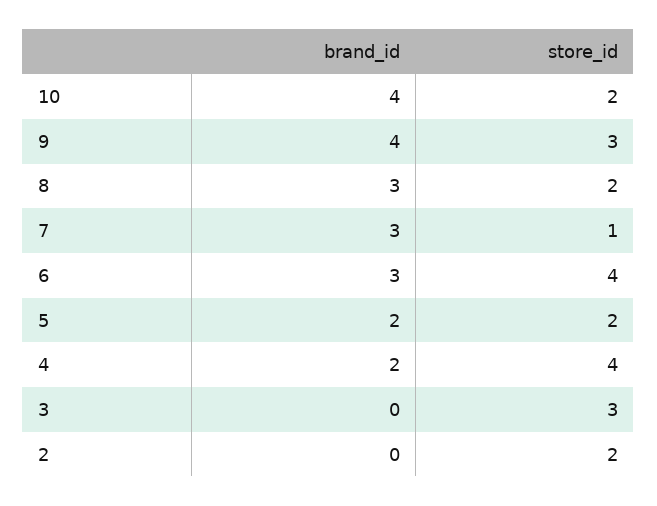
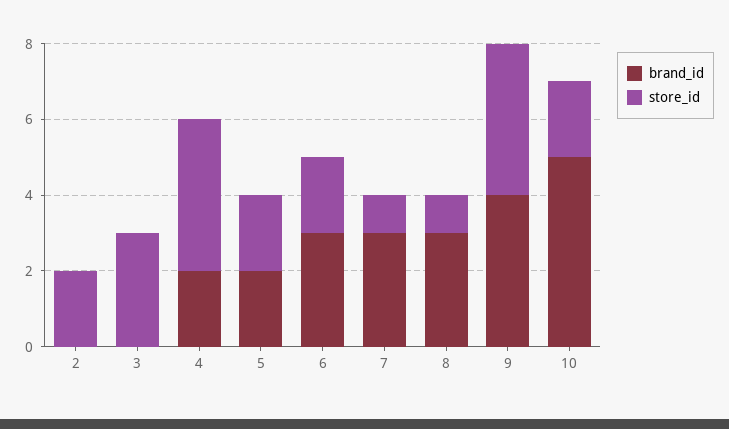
brand_id, 10: 4 -> 5
store_id, 9: 3 -> 4
store_id, 8: 2 -> 1
store_id, 6: 4 -> 2

